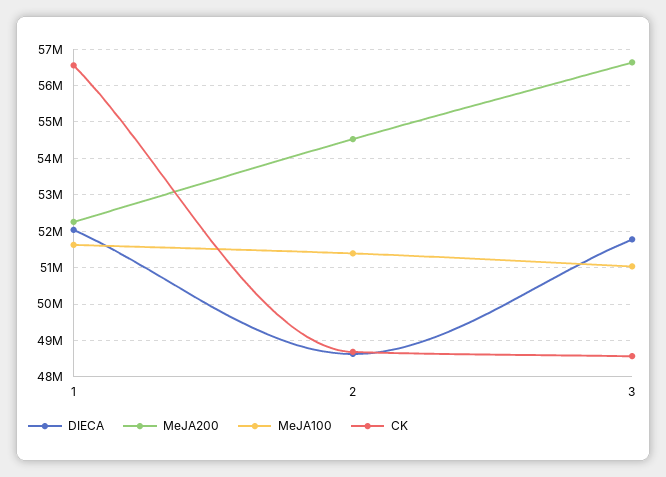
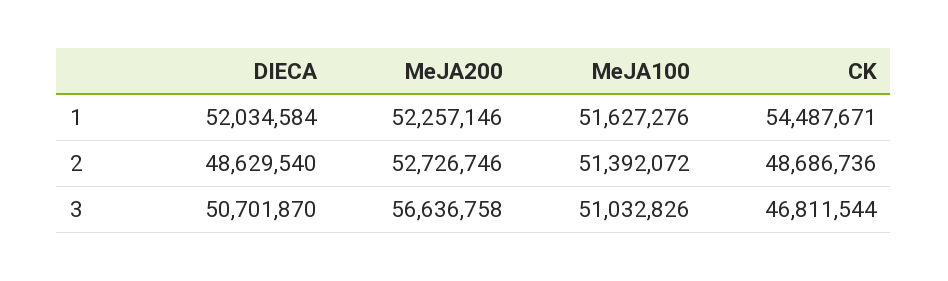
CK, 1: 56600000 -> 54487671
MeJA200, 2: 54600000 -> 52726746
DIECA, 3: 51800000 -> 50701870
CK, 3: 48600000 -> 46811544

